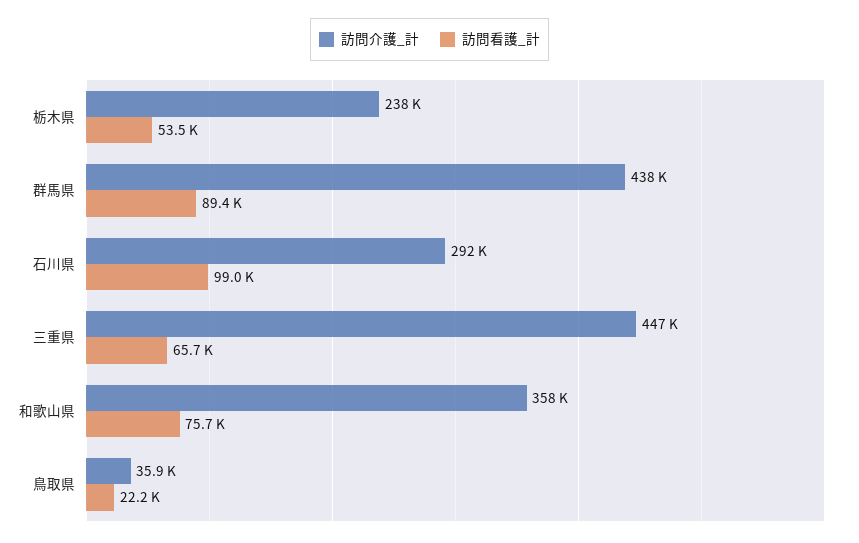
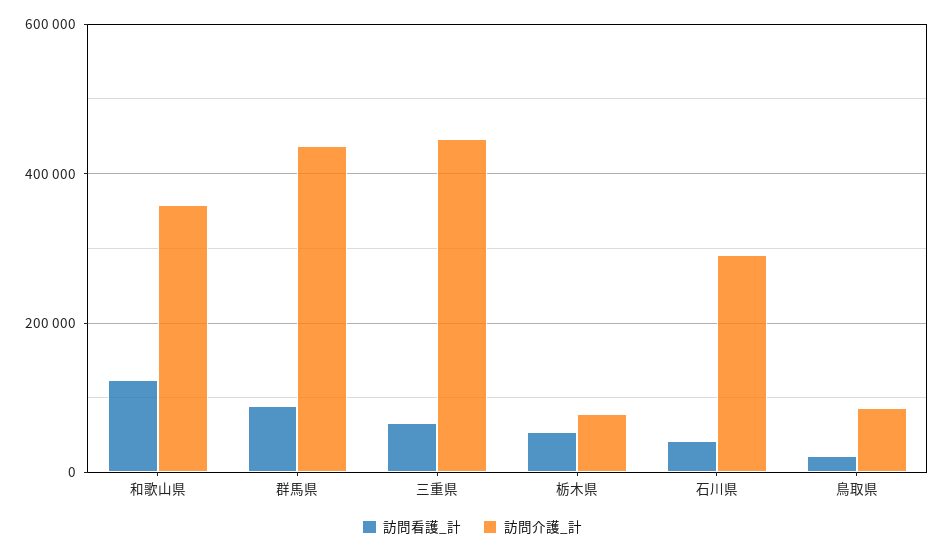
訪問介護_計, 栃木県: 238000 -> 80000
訪問看護_計, 石川県: 99000 -> 40000
訪問看護_計, 和歌山県: 75700 -> 120000
訪問介護_計, 鳥取県: 35900 -> 80000

